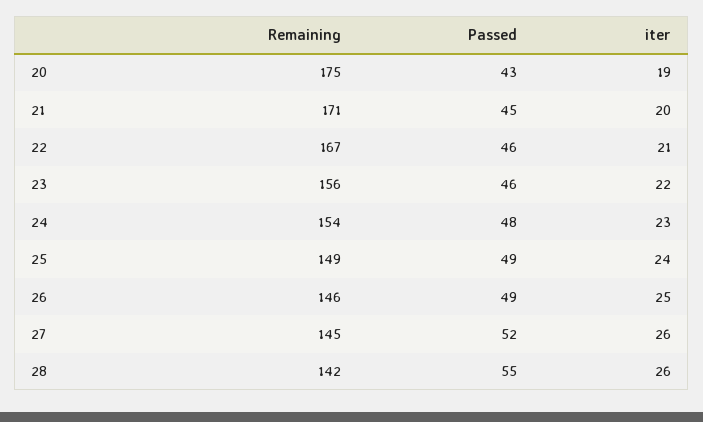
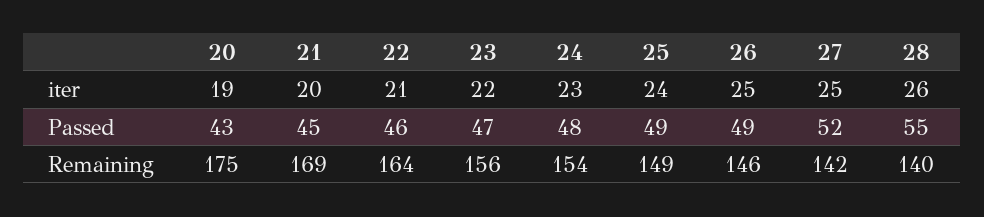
Remaining, 21: 171 -> 169
Remaining, 22: 167 -> 164
Passed, 23: 46 -> 47
Remaining, 27: 145 -> 142
iter, 27: 26 -> 25
Remaining, 28: 142 -> 140

